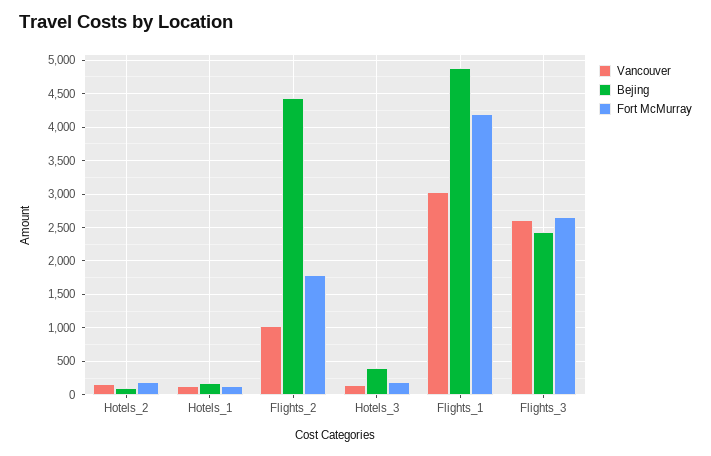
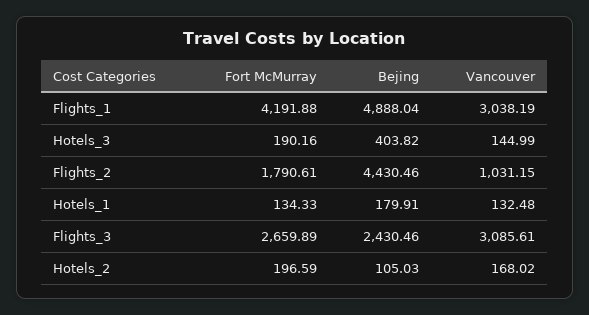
Vancouver, Flights_3: 2600 -> 3085.61

